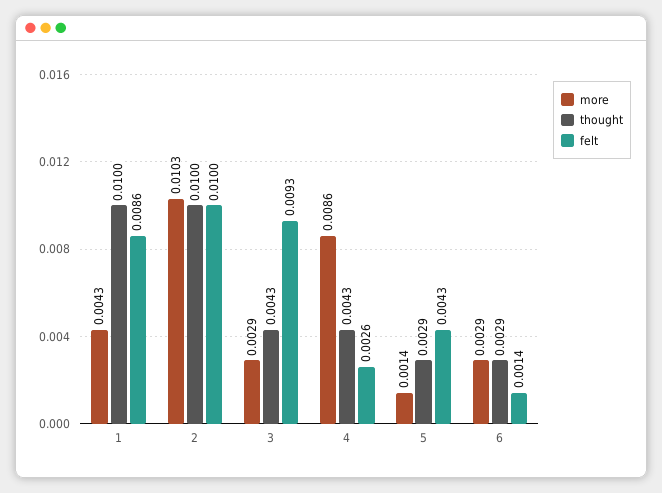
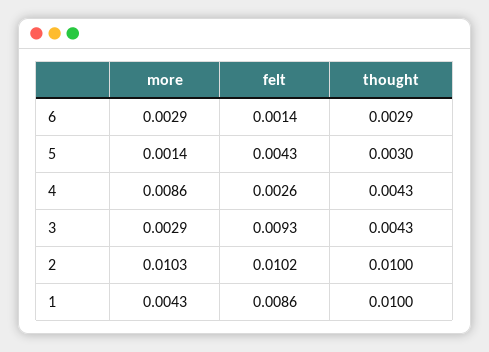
felt, 2: 0.01 -> 0.0102
thought, 5: 0.0029 -> 0.003

